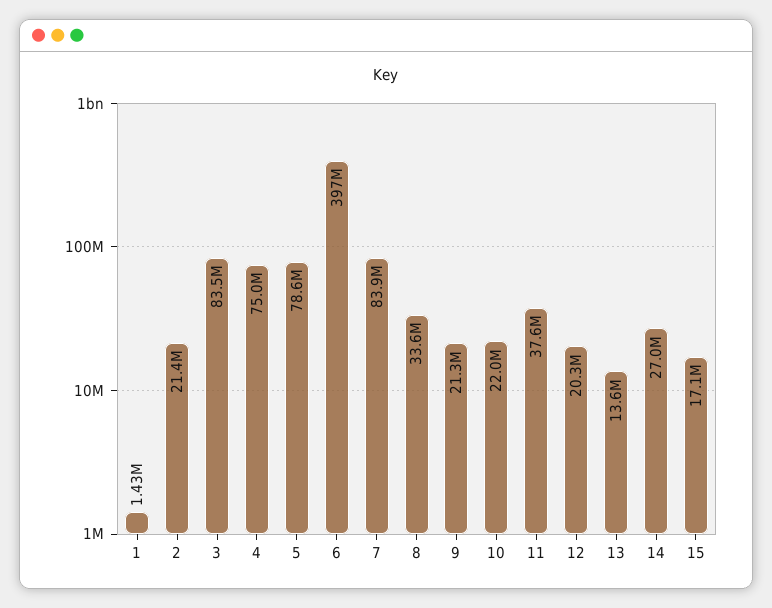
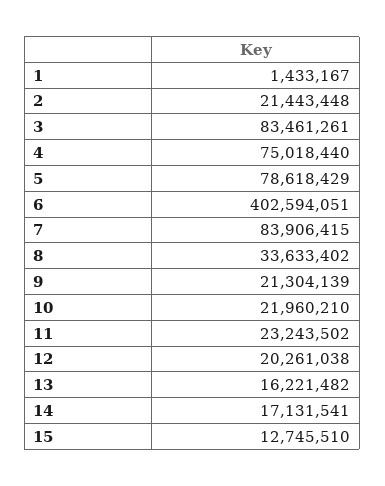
6: 397000000 -> 402594051
11: 37600000 -> 23243502
13: 13600000 -> 16221482
14: 27000000 -> 17131541
15: 17100000 -> 12745510

